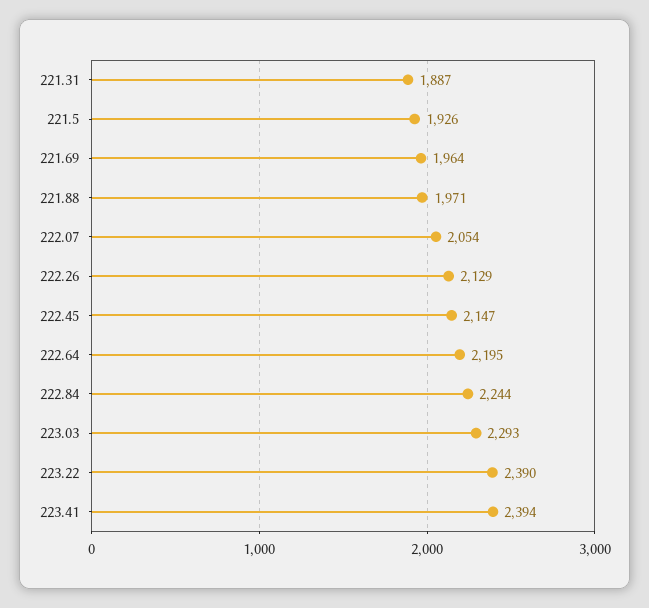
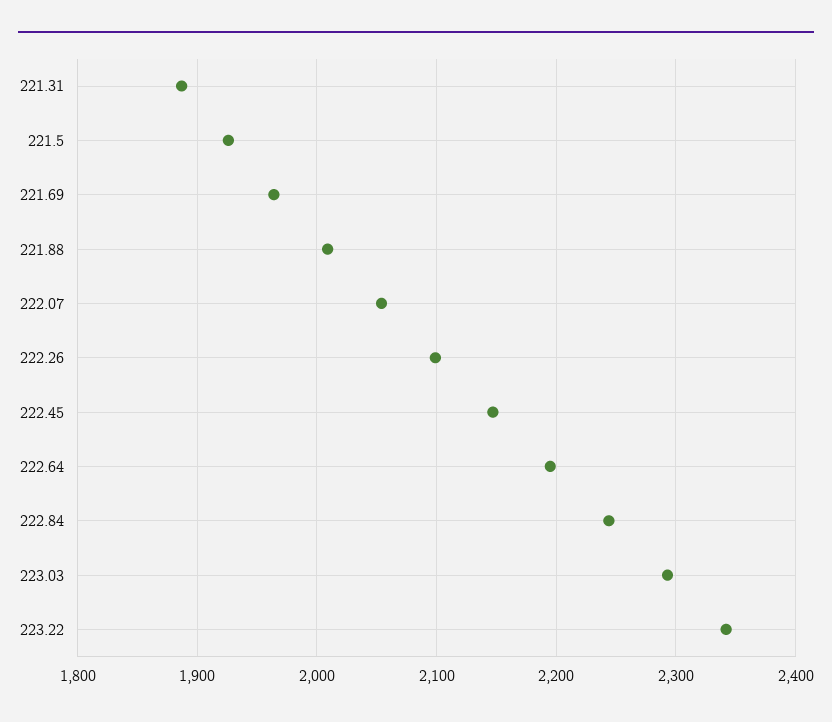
221.88: 1971 -> 2010
222.26: 2129 -> 2100
223.22: 2390 -> 2340
223.41: 2394 -> none

